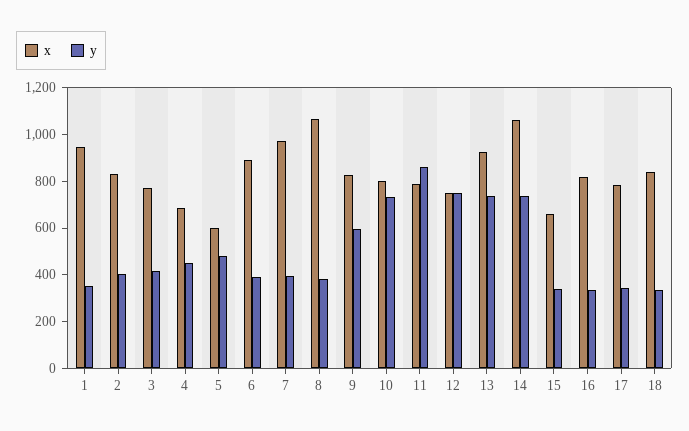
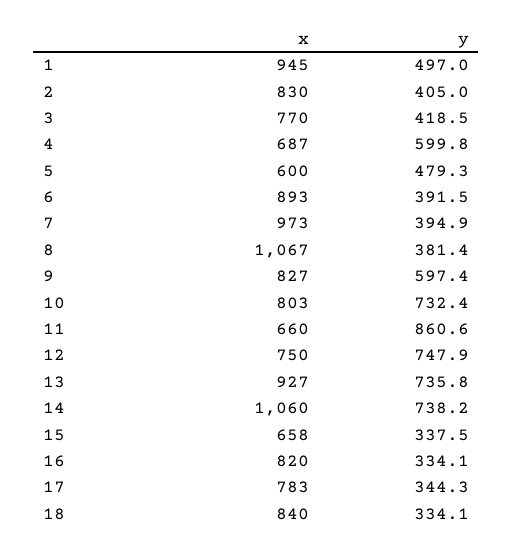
y, 1: 350 -> 497
y, 4: 450 -> 599.8
x, 11: 800 -> 660

